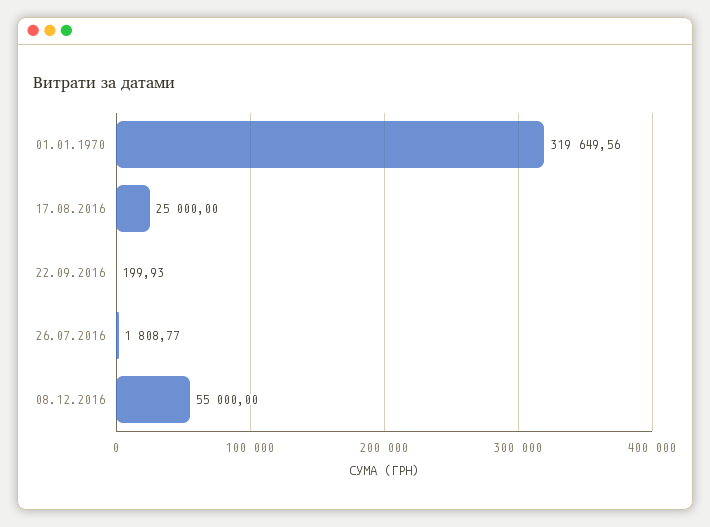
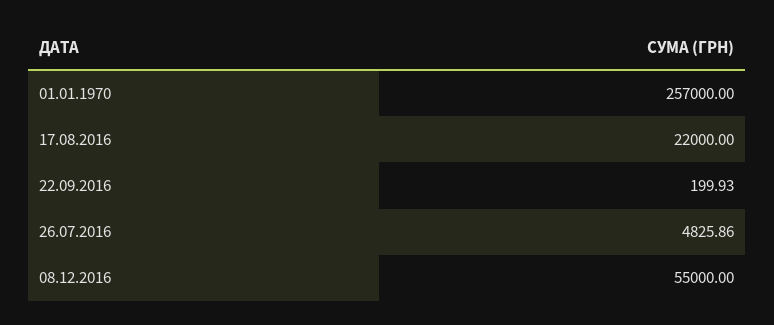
01.01.1970: 319649.56 -> 257000
17.08.2016: 25000 -> 22000
26.07.2016: 1808.77 -> 4825.86

